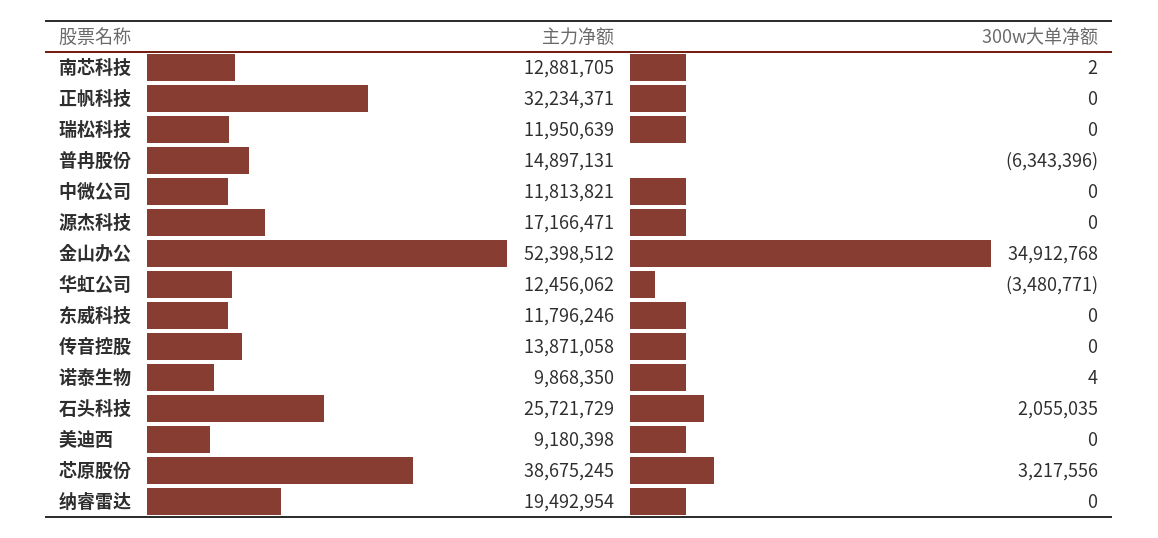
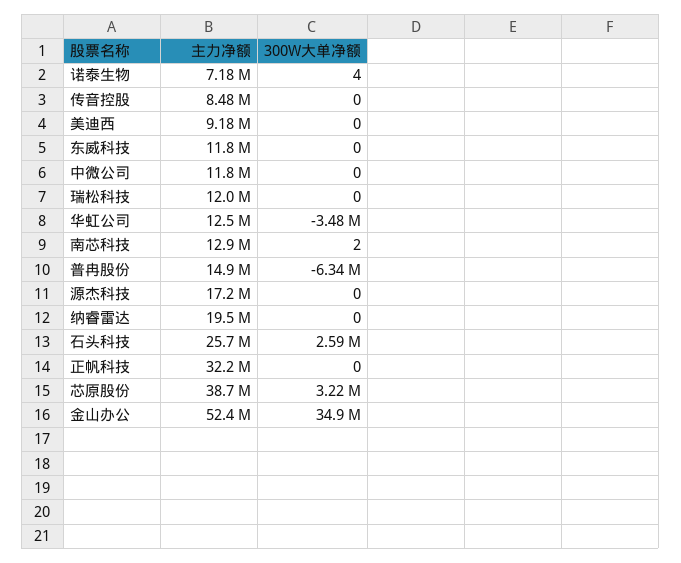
主力净额, 传音控股: 13871058 -> 8480000
主力净额, 诺泰生物: 9868350 -> 7180000
300w大单净额, 石头科技: 2055035 -> 2590000

